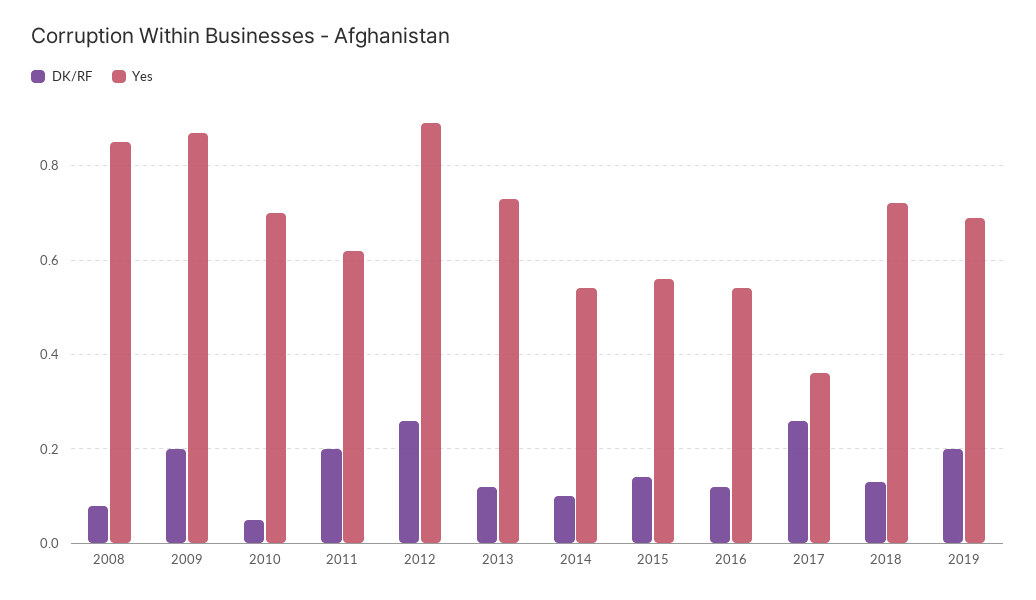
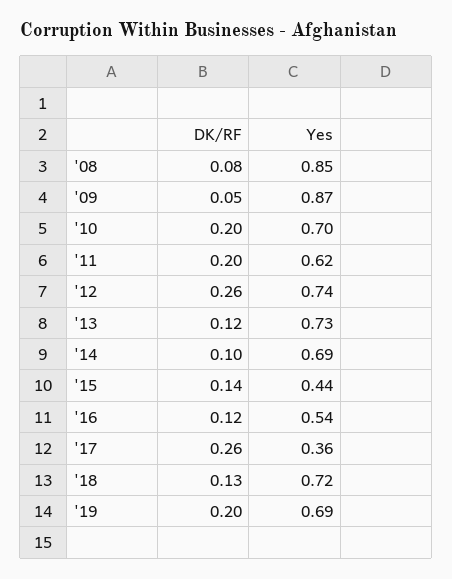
DK/RF, 2009: 0.2 -> 0.05
DK/RF, 2010: 0.05 -> 0.2
Yes, 2012: 0.9 -> 0.74
Yes, 2014: 0.55 -> 0.69
Yes, 2015: 0.55 -> 0.44

